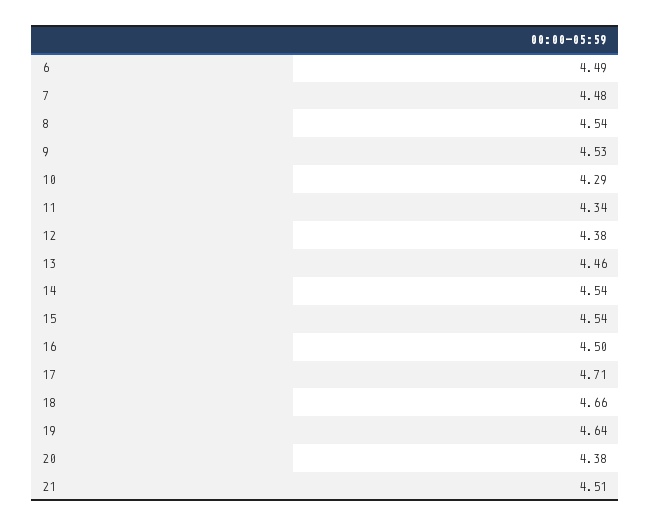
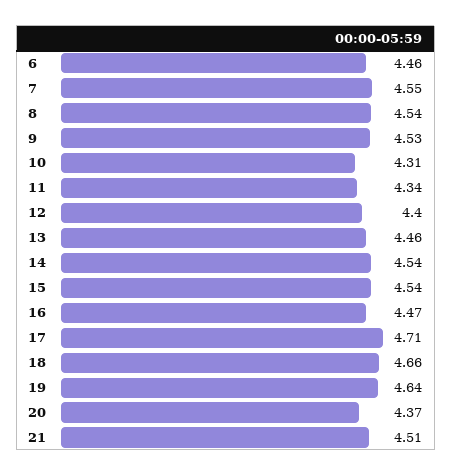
6: 4.49 -> 4.46
7: 4.48 -> 4.55
10: 4.29 -> 4.31
12: 4.38 -> 4.4
16: 4.5 -> 4.47
20: 4.38 -> 4.37

